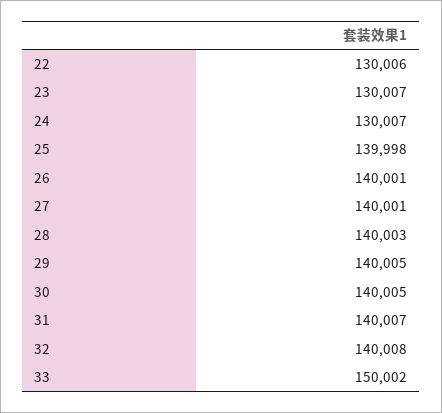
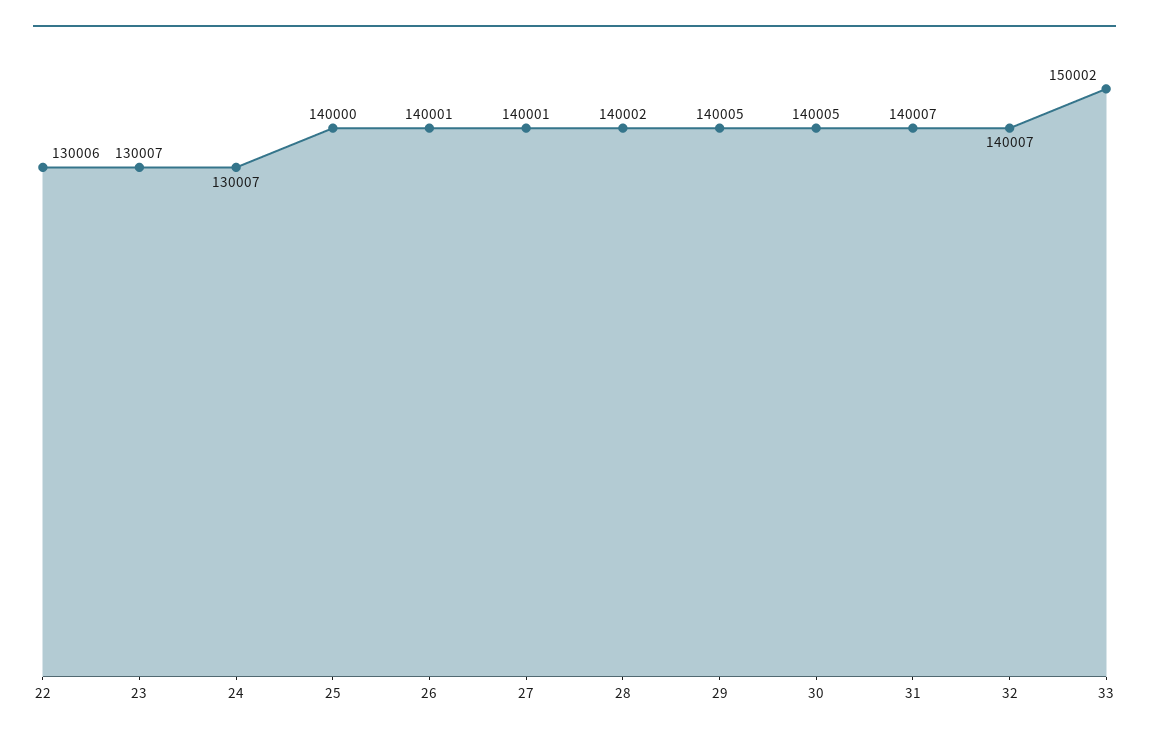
25: 139998 -> 140000
28: 140003 -> 140002
32: 140008 -> 140007

